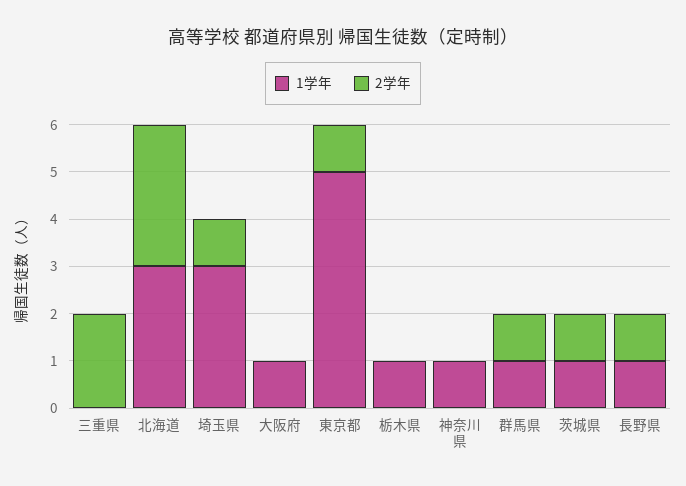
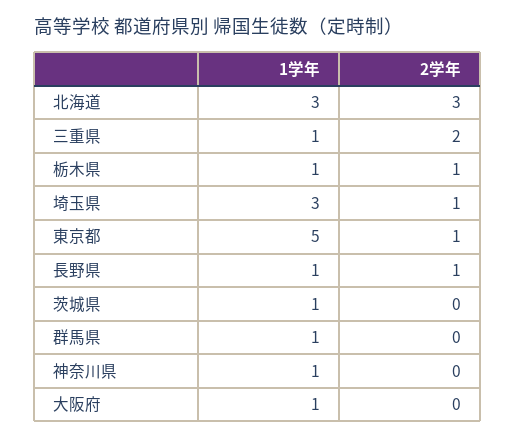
1学年, 三重県: 0 -> 1
2学年, 栃木県: 0 -> 1
2学年, 群馬県: 1 -> 0
2学年, 茨城県: 1 -> 0

